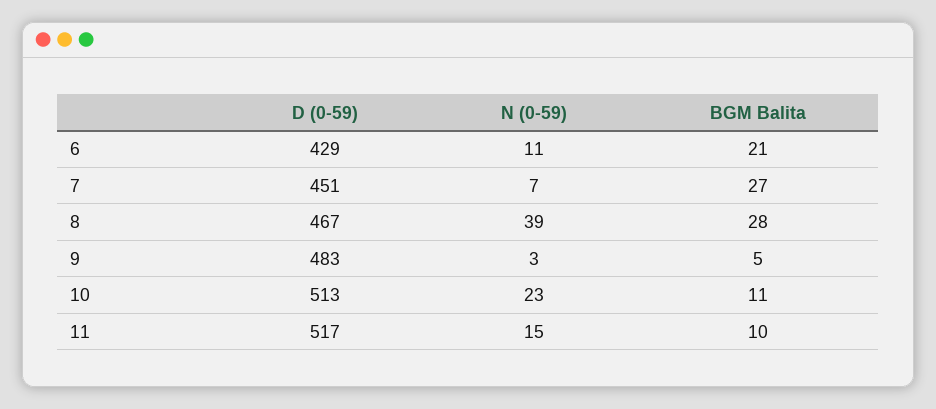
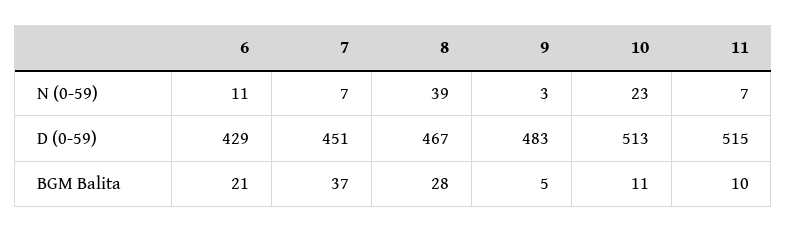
BGM Balita, 7: 27 -> 37
D (0-59), 11: 517 -> 515
N (0-59), 11: 15 -> 7

